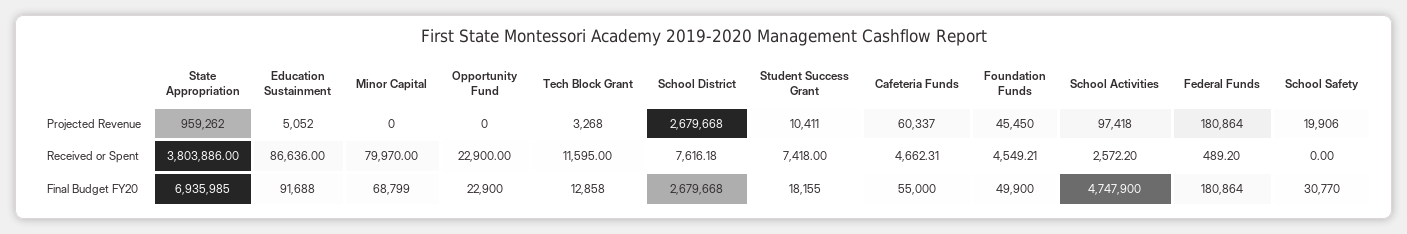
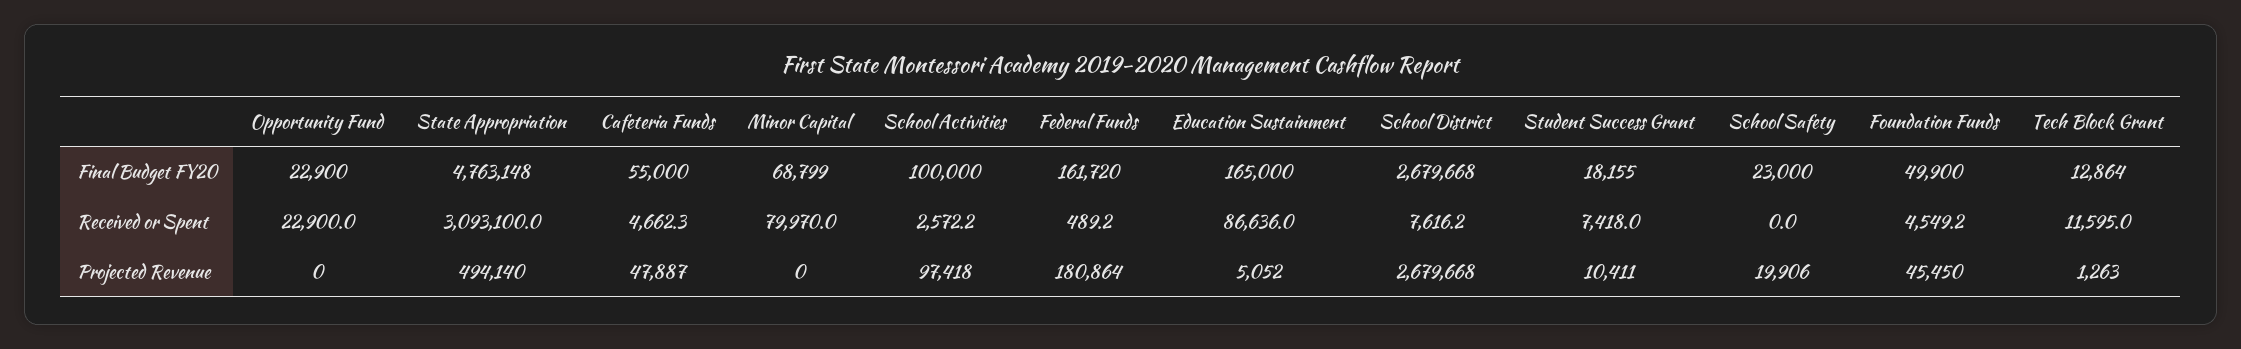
State Appropriation, Projected Revenue: 959262 -> 494140
Tech Block Grant, Projected Revenue: 3268 -> 1263
Cafeteria Funds, Projected Revenue: 60337 -> 47887
State Appropriation, Received or Spent: 3803886 -> 3093100
State Appropriation, Final Budget FY20: 6935985 -> 4763148
Education Sustainment, Final Budget FY20: 91688 -> 165000
Tech Block Grant, Final Budget FY20: 12858 -> 12864
School Activities, Final Budget FY20: 4747900 -> 100000
Federal Funds, Final Budget FY20: 180864 -> 161720
School Safety, Final Budget FY20: 30770 -> 23000

